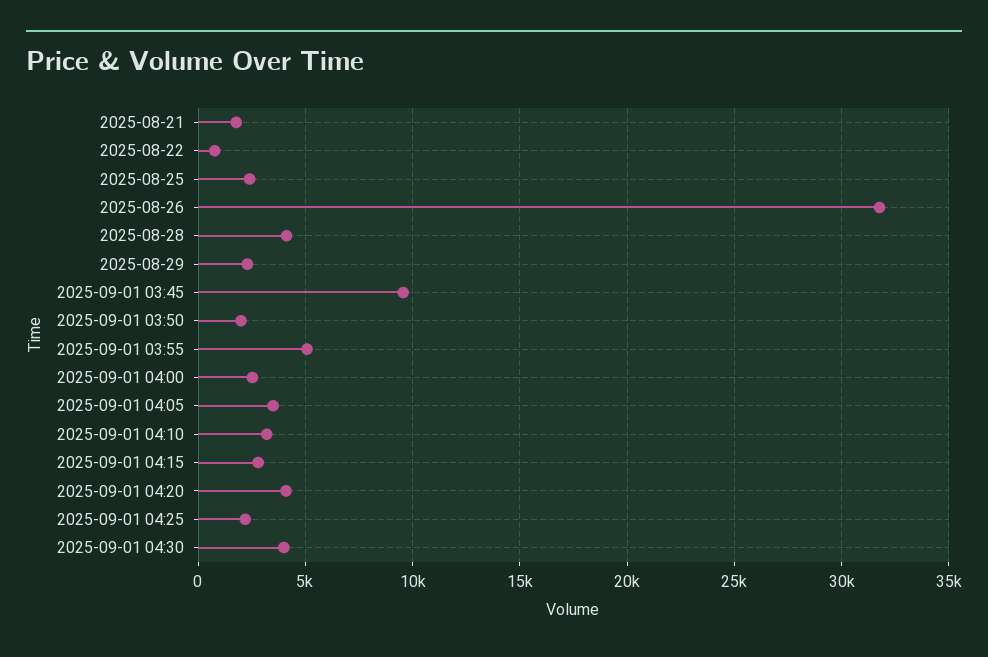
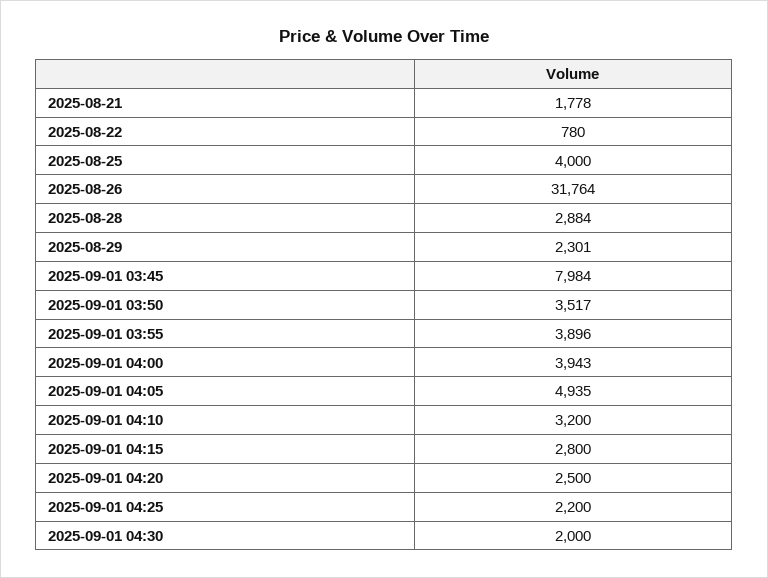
2025-08-25: 2500 -> 4000
2025-08-28: 4000 -> 2884
2025-09-01 03:45: 9500 -> 7984
2025-09-01 03:50: 2000 -> 3517
2025-09-01 03:55: 5000 -> 3896
2025-09-01 04:00: 2500 -> 3943
2025-09-01 04:05: 3500 -> 4935
2025-09-01 04:20: 4000 -> 2500
2025-09-01 04:30: 4000 -> 2000

